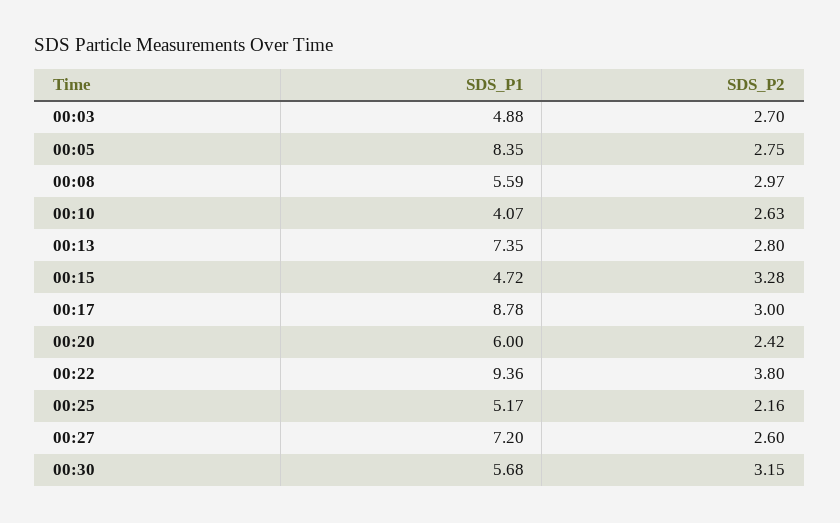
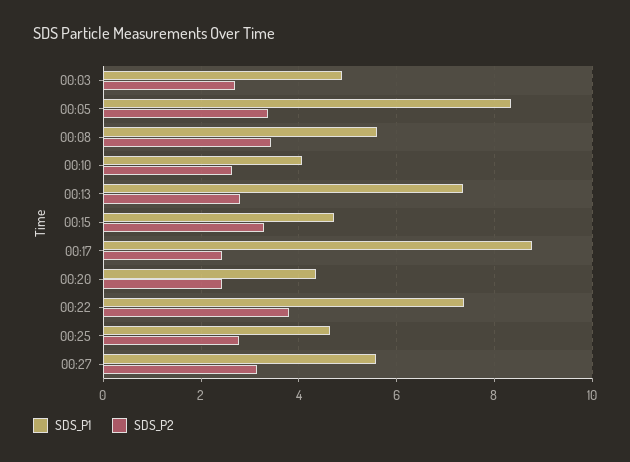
SDS_P2, 00:05: 2.75 -> 3.4
SDS_P2, 00:08: 2.97 -> 3.4
SDS_P2, 00:17: 3 -> 2.4
SDS_P1, 00:20: 6 -> 4.4
SDS_P1, 00:22: 9.36 -> 7.4
SDS_P1, 00:25: 5.17 -> 4.6
SDS_P2, 00:25: 2.16 -> 2.8
SDS_P1, 00:27: 7.2 -> 5.6
SDS_P2, 00:27: 2.6 -> 3.2
SDS_P1, 00:30: 5.68 -> none
SDS_P2, 00:30: 3.15 -> none

